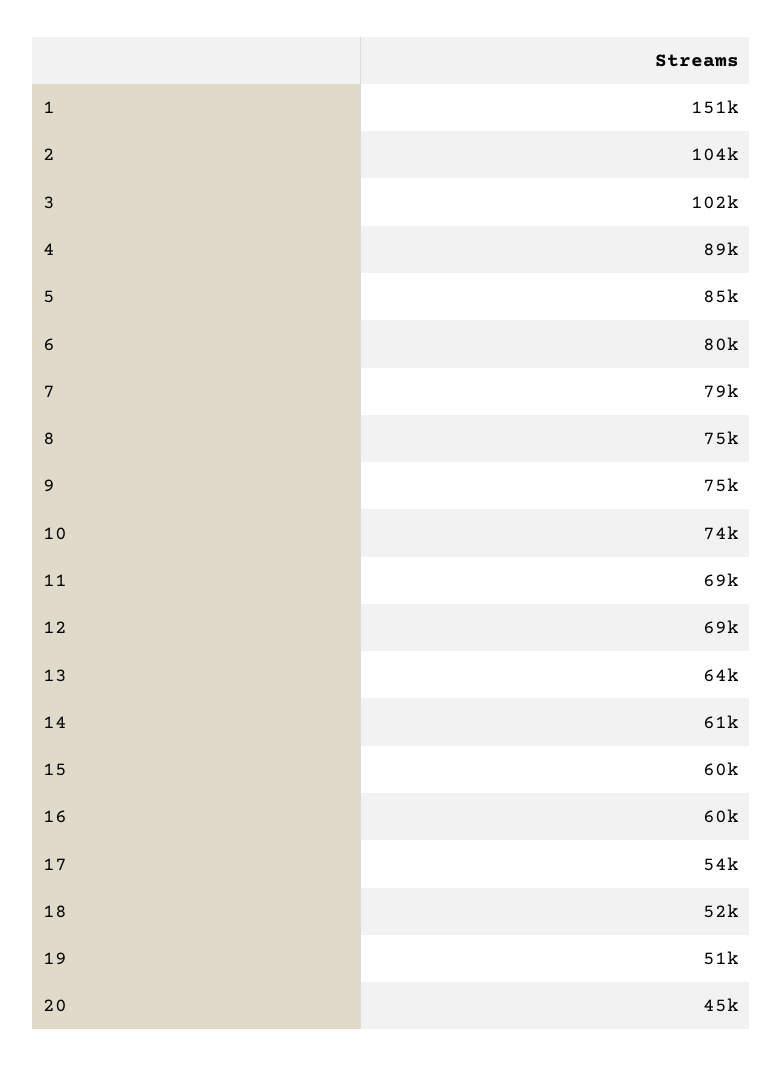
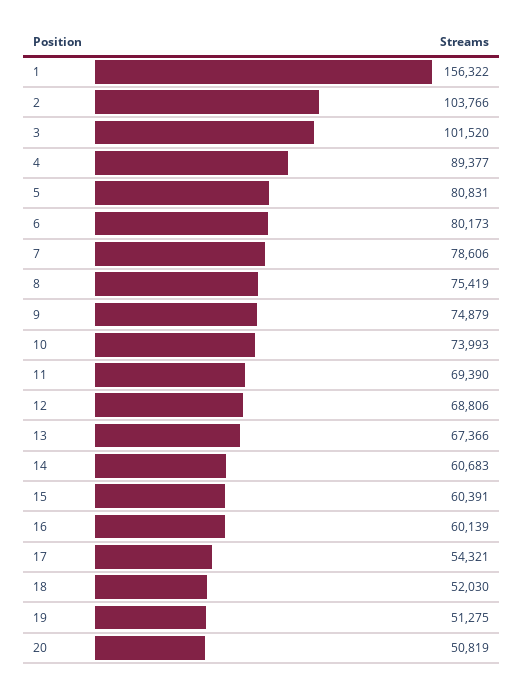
1: 151000 -> 156322
5: 85000 -> 80831
13: 64000 -> 67366
20: 45000 -> 50819

